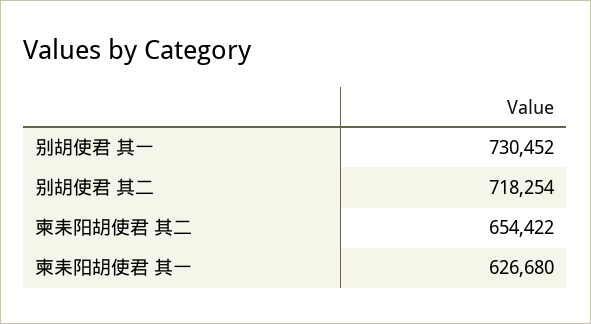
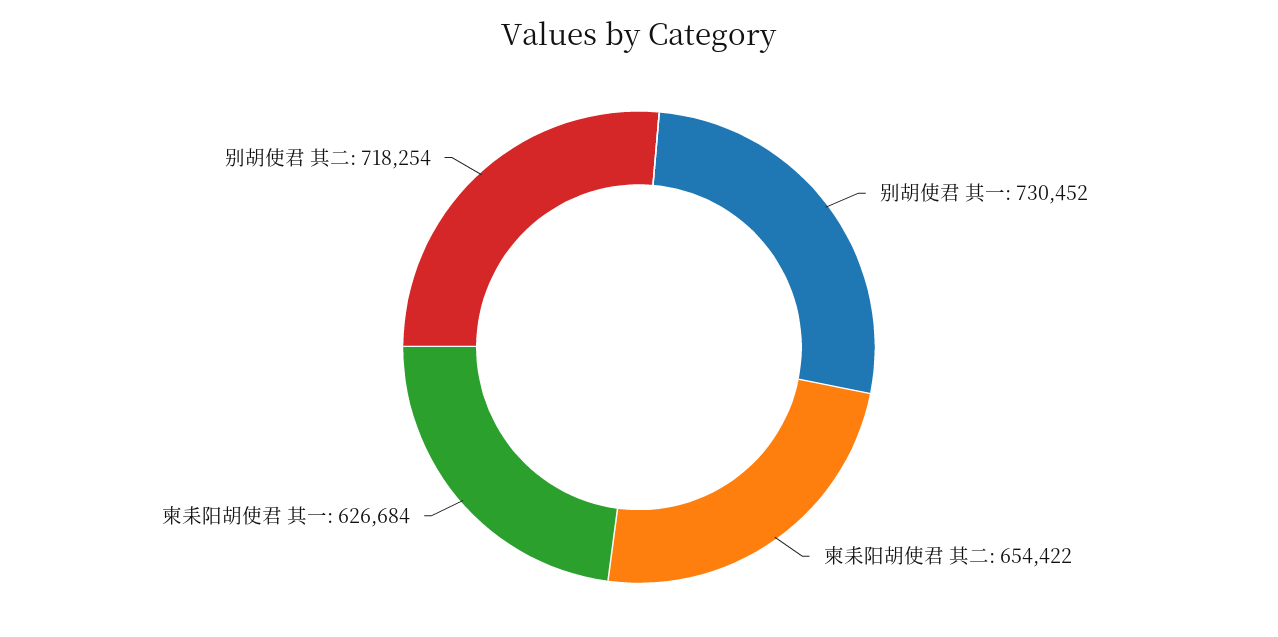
柬耒阳胡使君 其一: 626680 -> 626684

